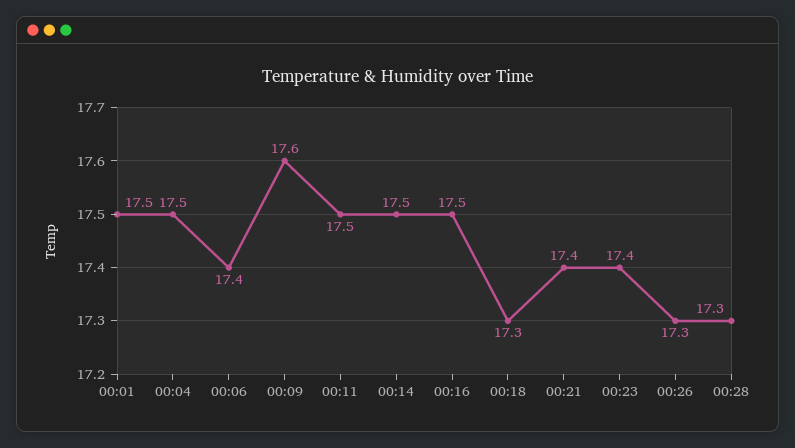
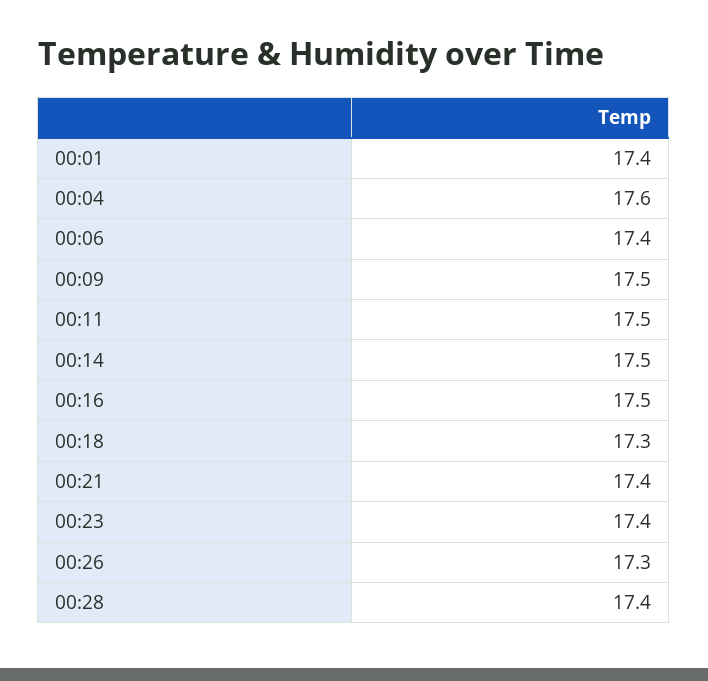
00:01: 17.5 -> 17.4
00:04: 17.5 -> 17.6
00:09: 17.6 -> 17.5
00:28: 17.3 -> 17.4

